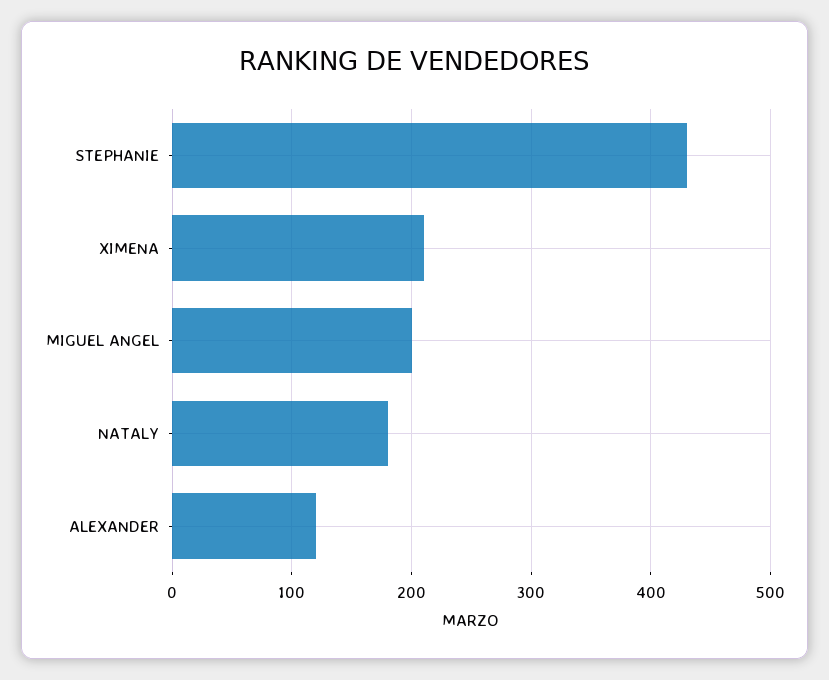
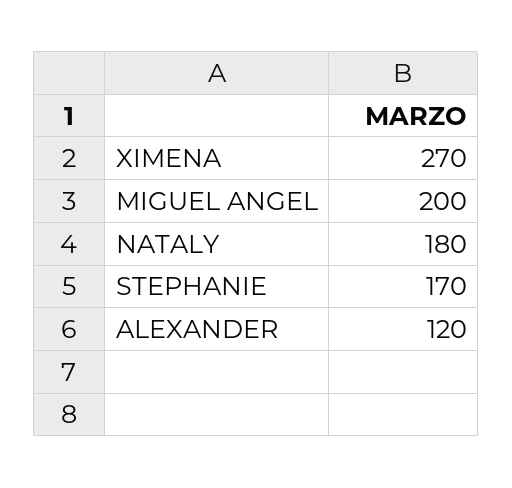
STEPHANIE: 430 -> 170
XIMENA: 210 -> 270

